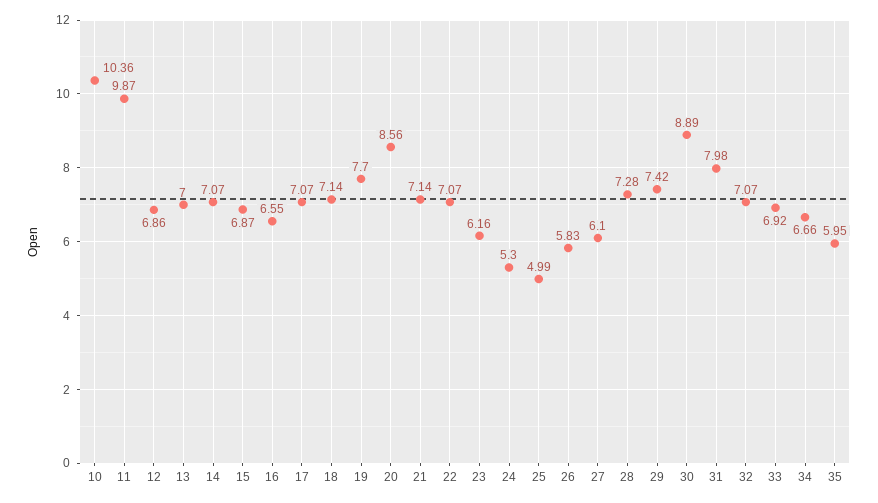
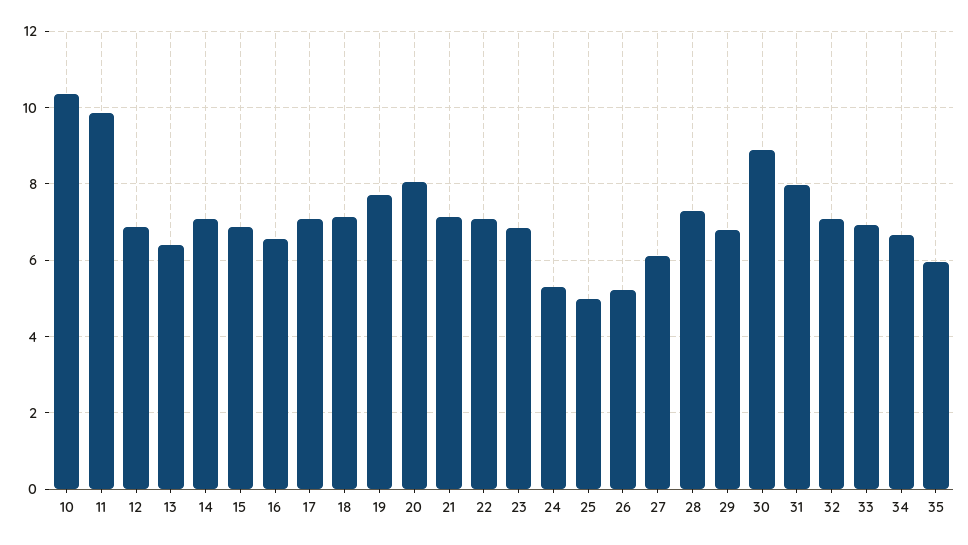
13: 7 -> 6.4
20: 8.56 -> 8
23: 6.16 -> 6.8
26: 5.83 -> 5.2
29: 7.42 -> 6.8

